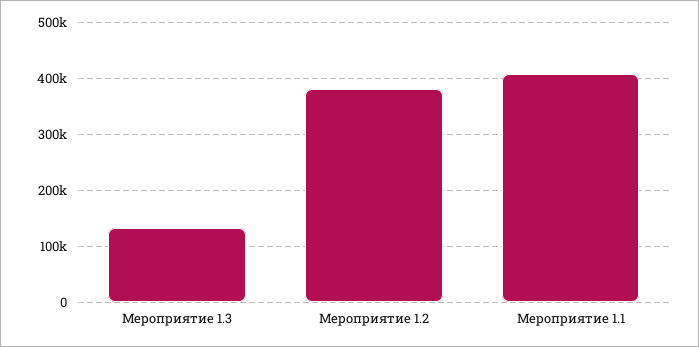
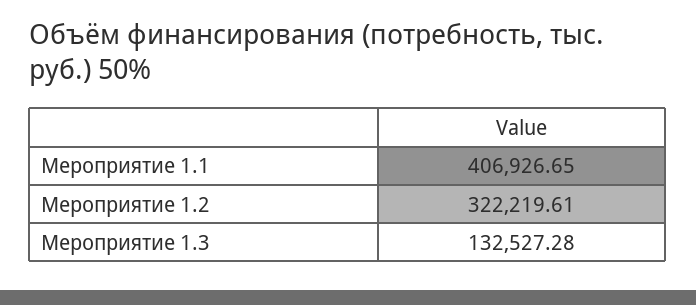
Мероприятие 1.2: 380000 -> 322219.61

